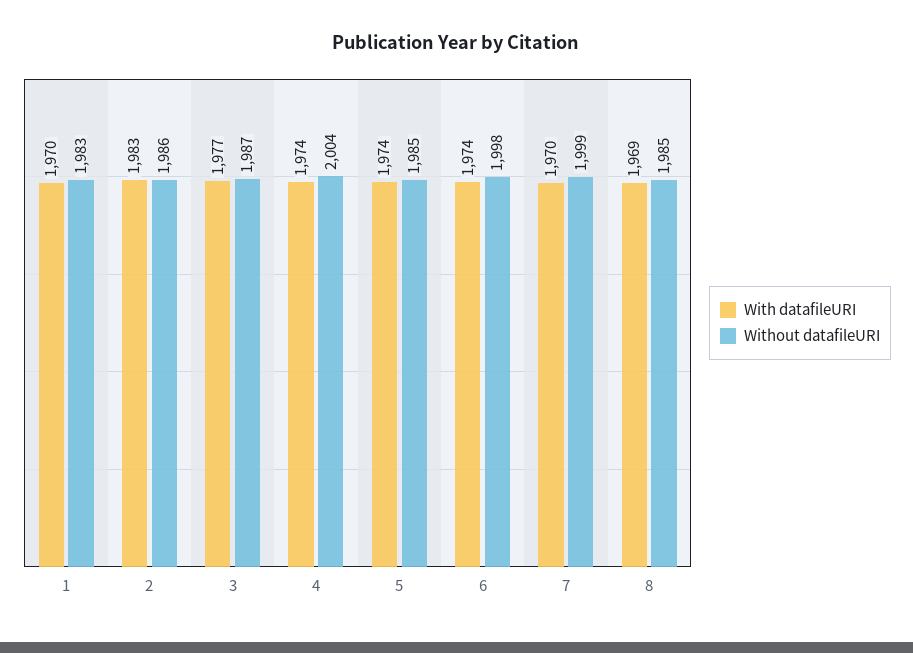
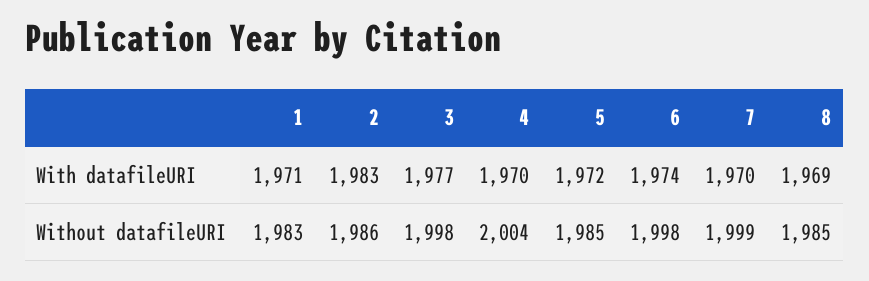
With datafileURI, 1: 1970 -> 1971
Without datafileURI, 3: 1987 -> 1998
With datafileURI, 4: 1974 -> 1970
With datafileURI, 5: 1974 -> 1972

